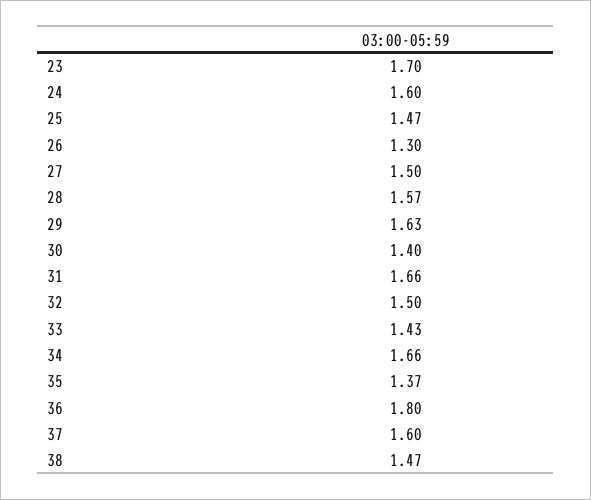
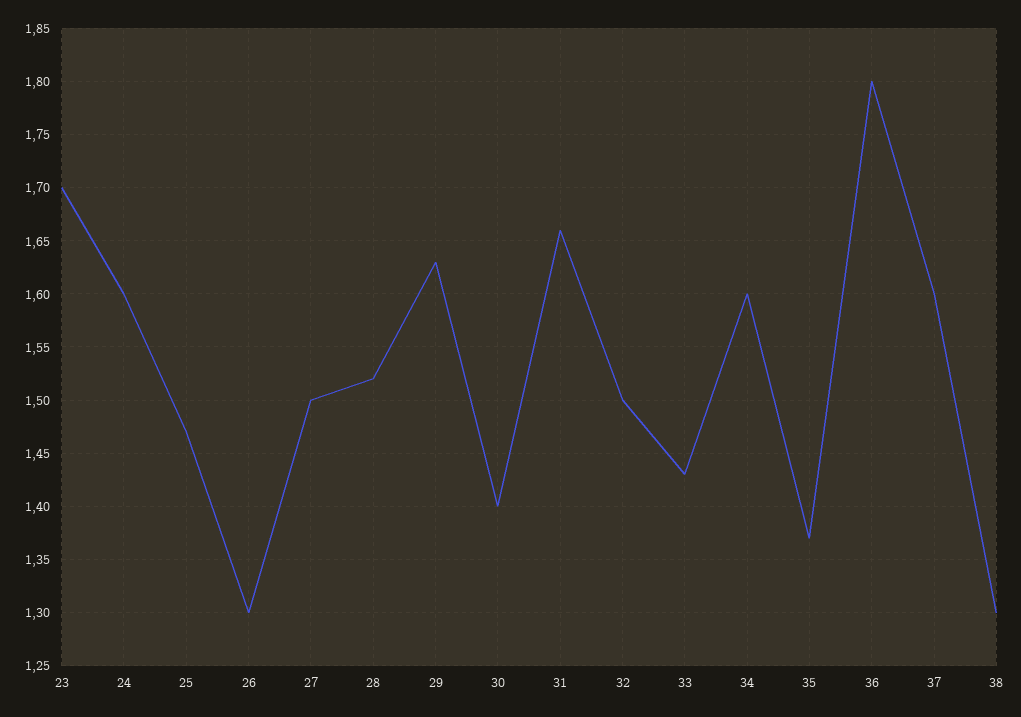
28: 1.57 -> 1.52
34: 1.66 -> 1.6
38: 1.47 -> 1.3

